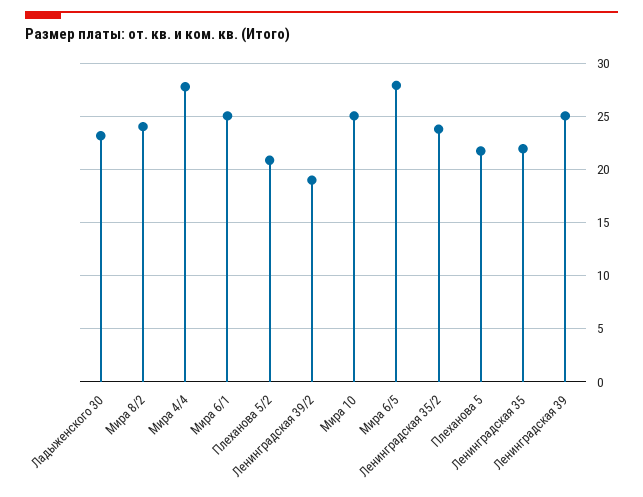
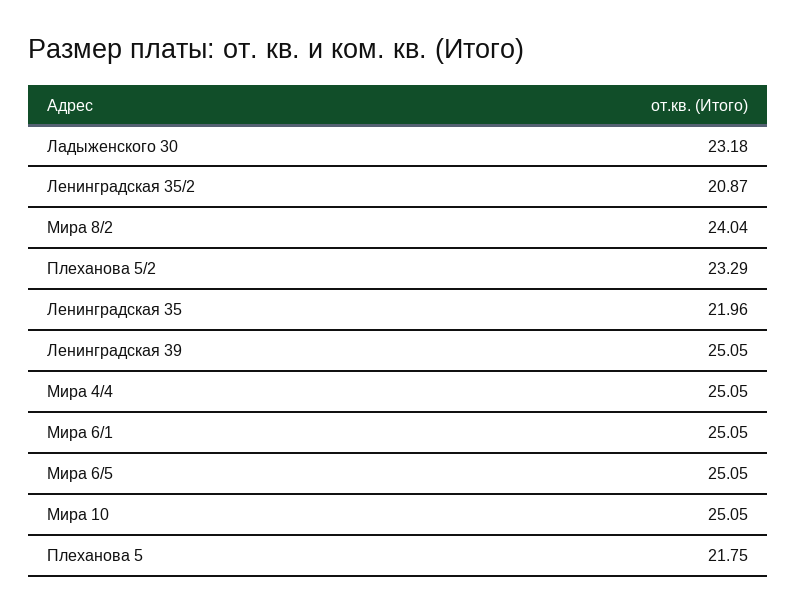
Мира 4/4: 28 -> 25.05
Плеханова 5/2: 21 -> 23.29
Ленинградская 39/2: 19 -> none
Мира 6/5: 28 -> 25.05
Ленинградская 35/2: 24 -> 20.87

